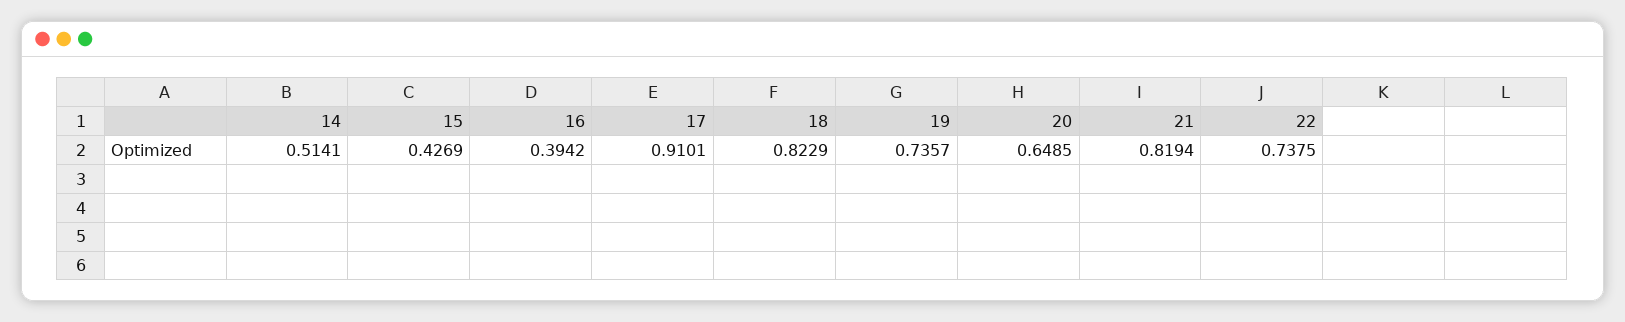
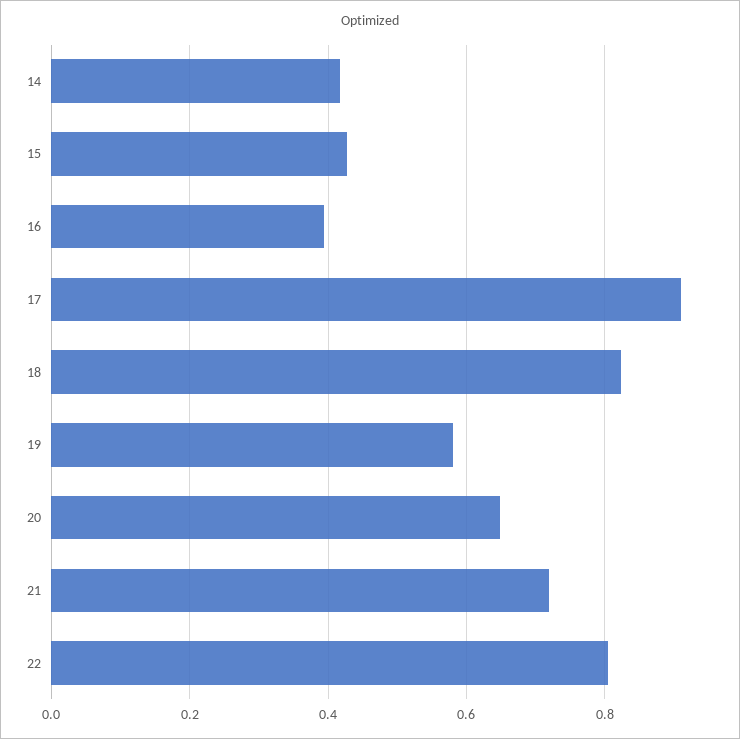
14: 0.5141 -> 0.42
19: 0.7357 -> 0.58
21: 0.8194 -> 0.72
22: 0.7375 -> 0.8

